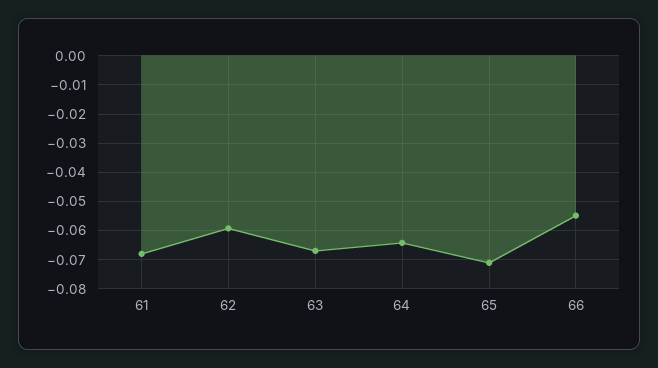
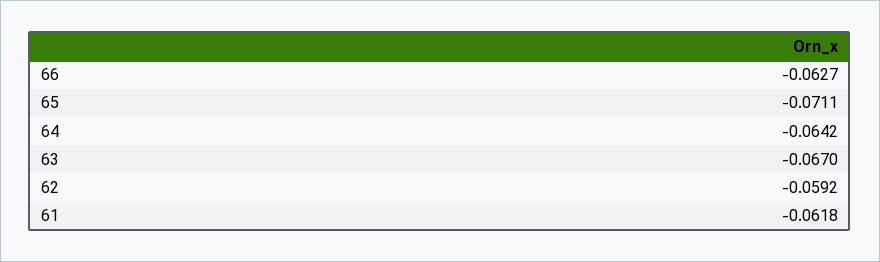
61: -0.0675 -> -0.0618
66: -0.055 -> -0.0627

